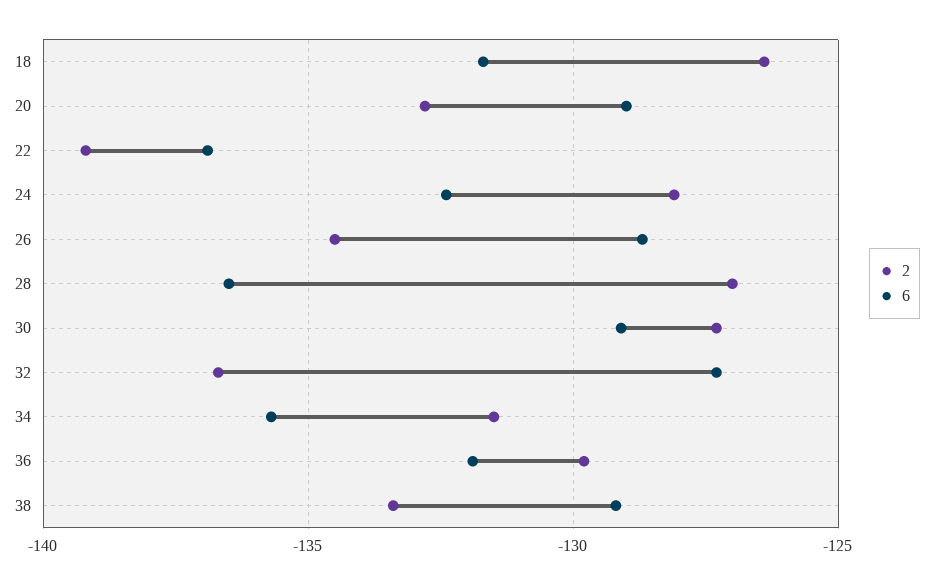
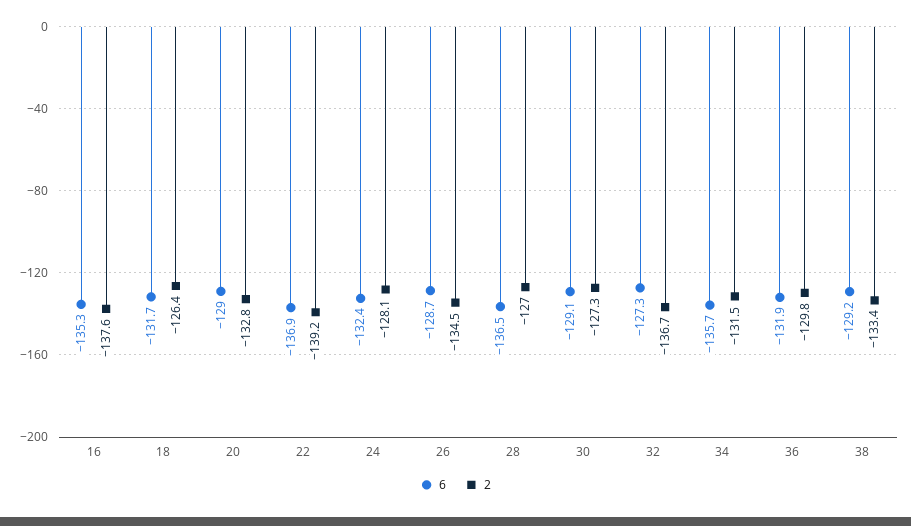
6, 16: none -> -135.3
2, 16: none -> -137.6

